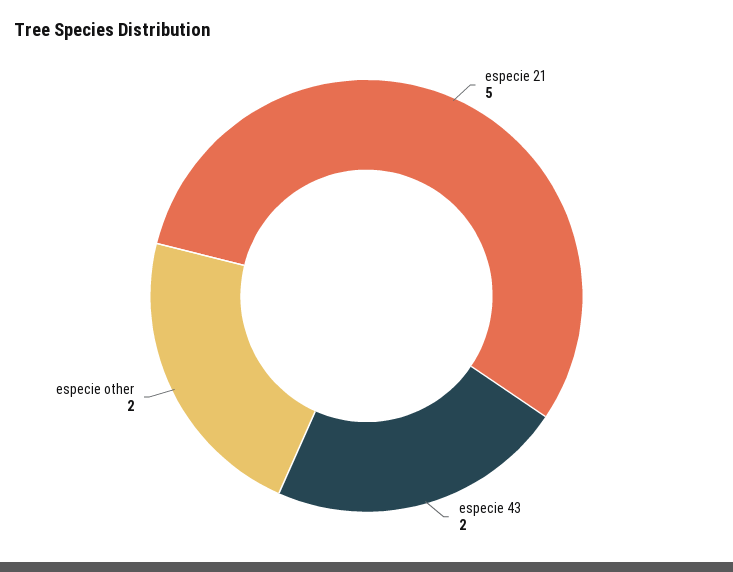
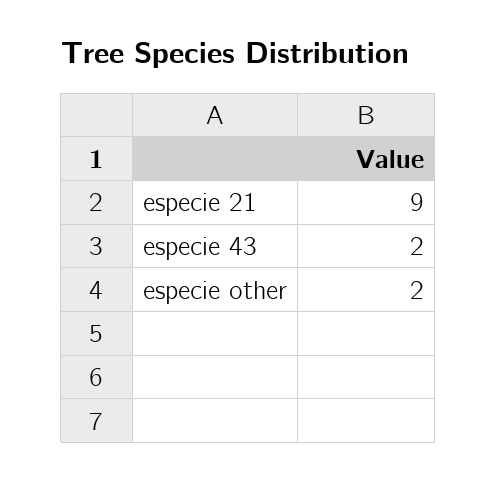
especie 21: 5 -> 9

